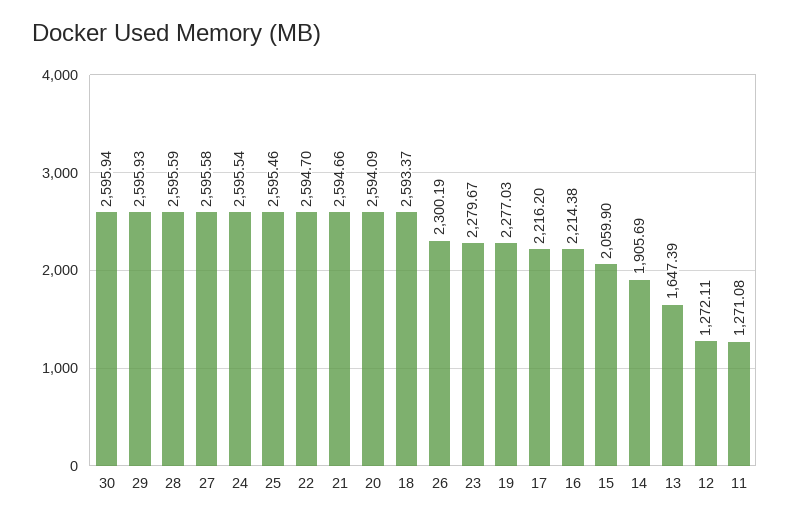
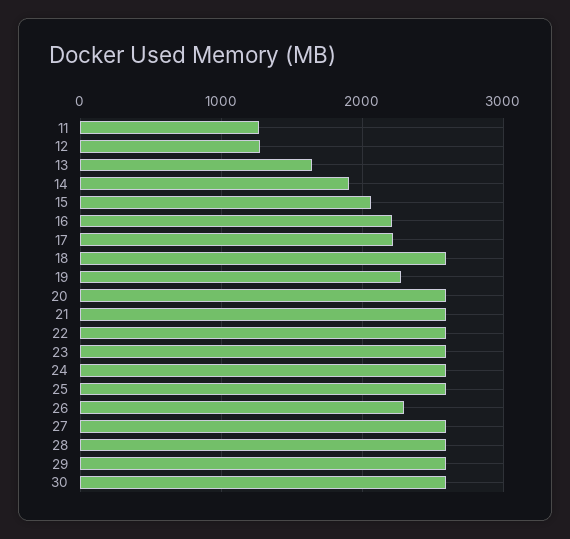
23: 2279.67 -> 2600

